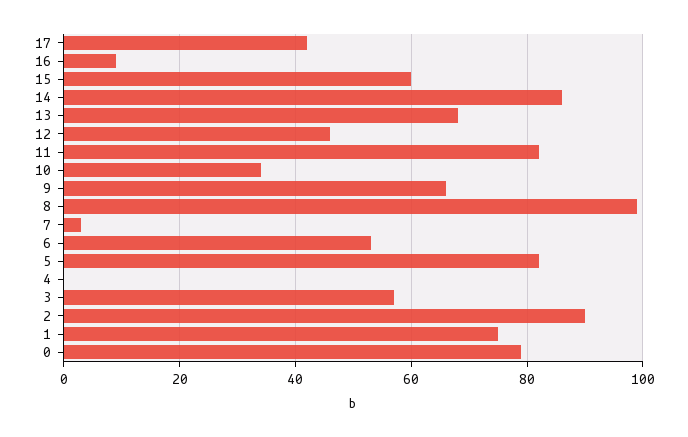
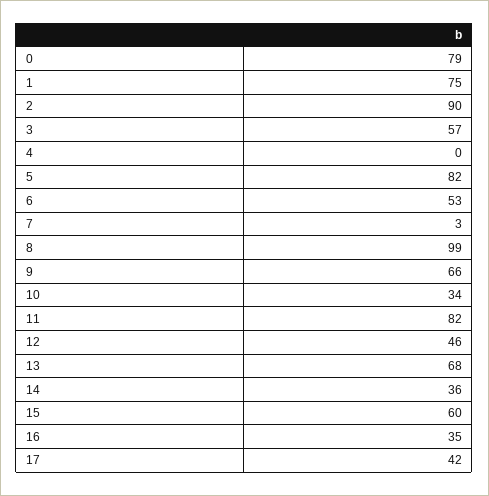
16: 10 -> 35
14: 85 -> 36

